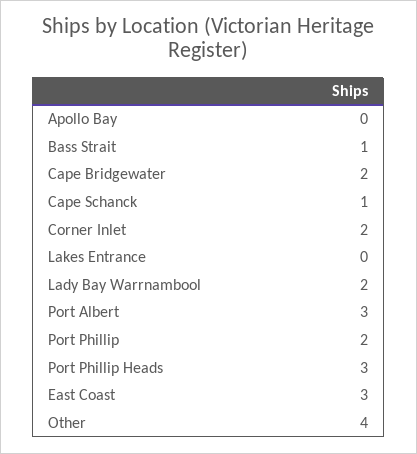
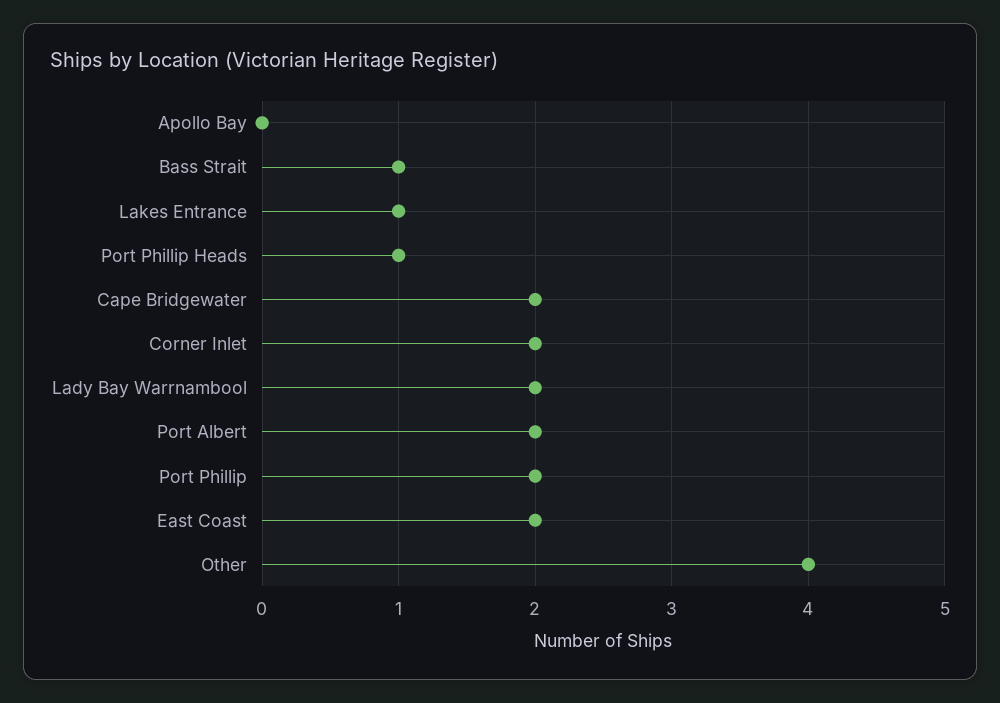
Cape Schanck: 1 -> none
Lakes Entrance: 0 -> 1
Port Albert: 3 -> 2
Port Phillip Heads: 3 -> 1
East Coast: 3 -> 2

